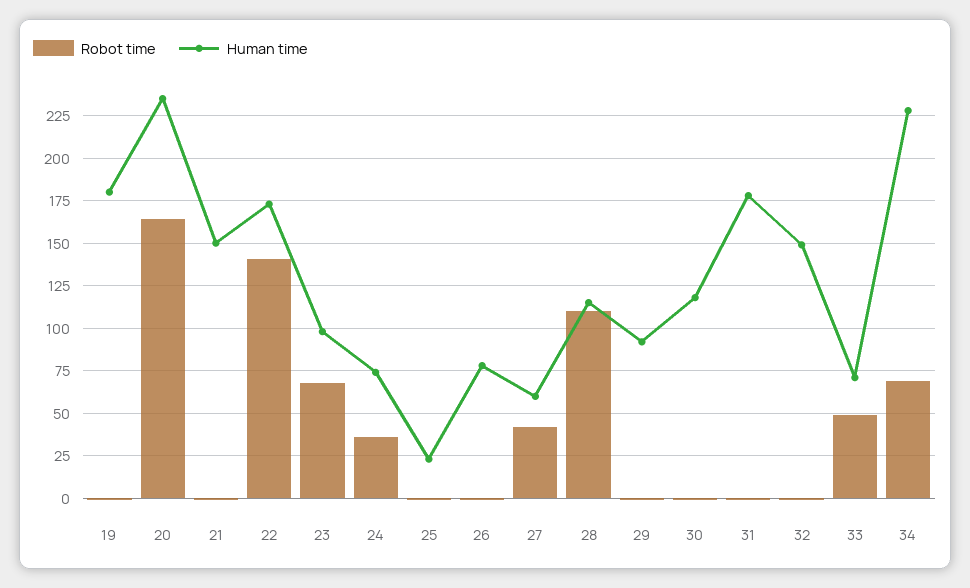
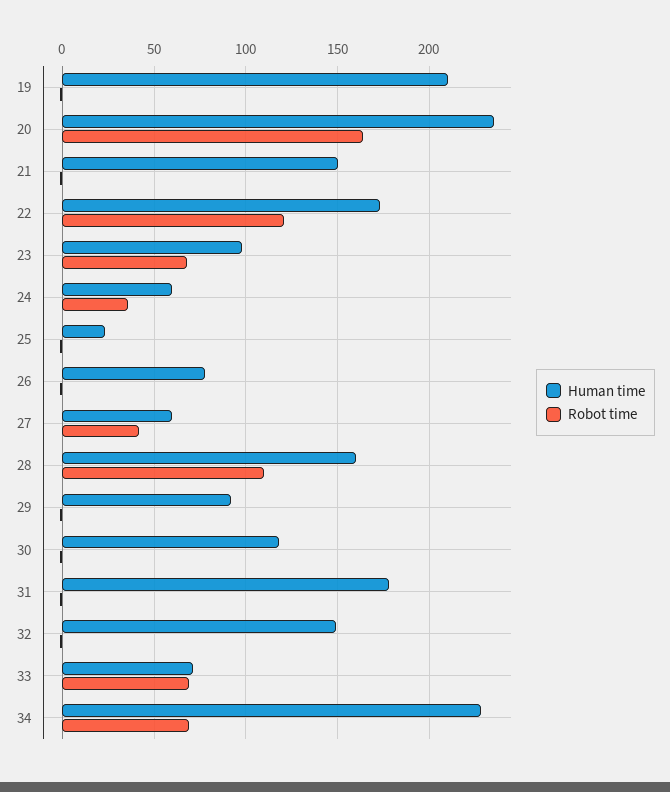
Human time, 19: 180 -> 210
Robot time, 22: 140 -> 120
Human time, 24: 75 -> 60
Human time, 28: 115 -> 160
Robot time, 33: 50 -> 70

